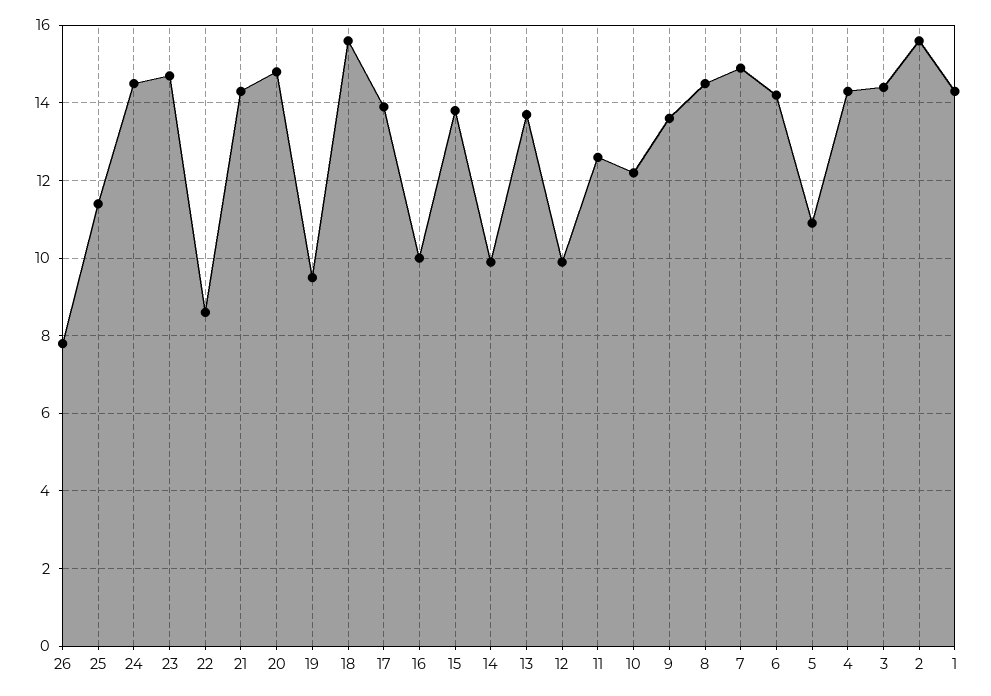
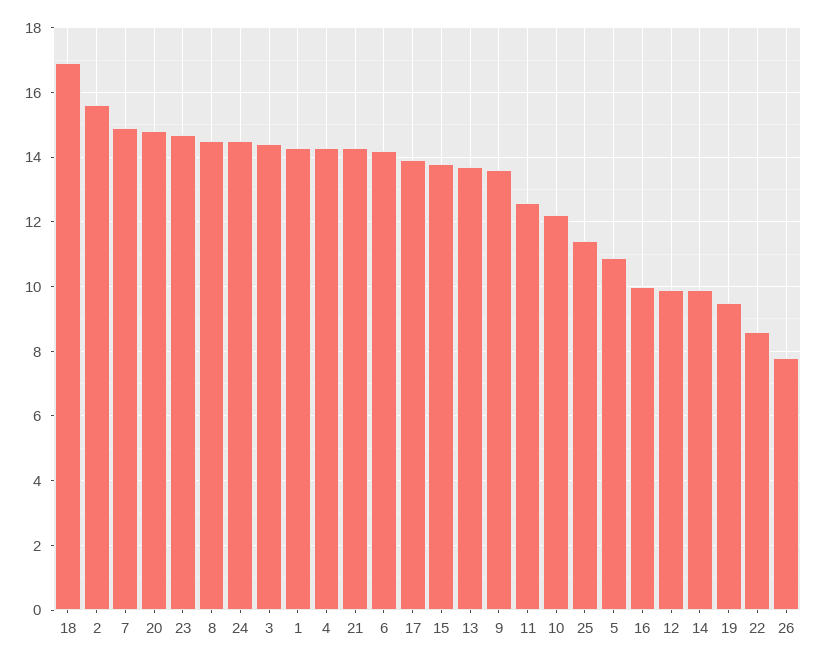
18: 15.5 -> 17

